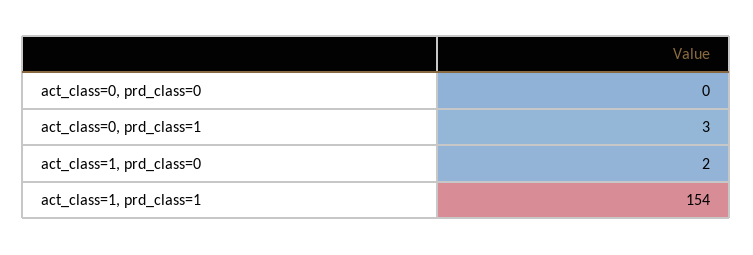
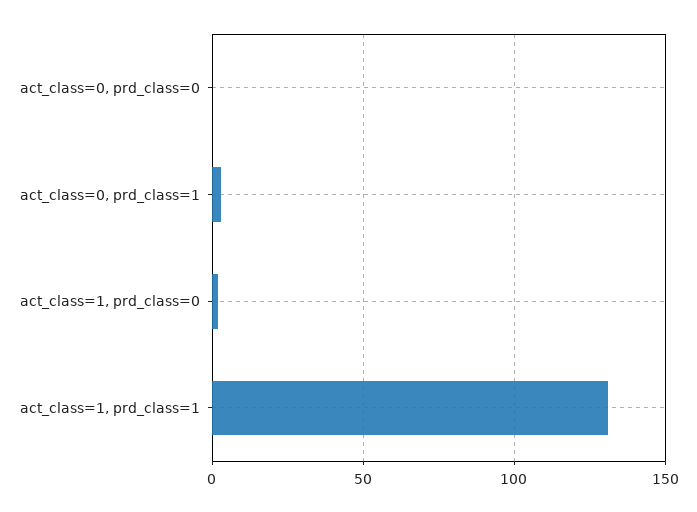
act_class=1, prd_class=1: 154 -> 130

